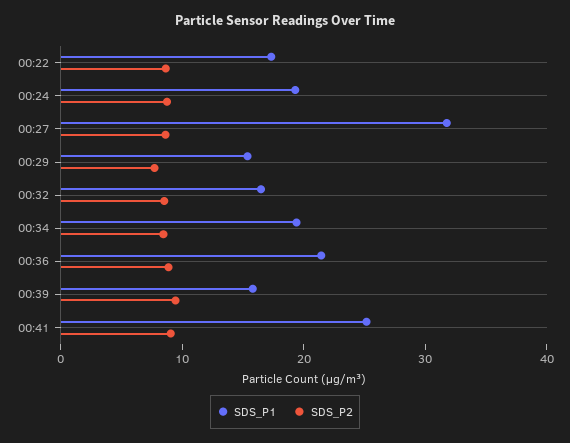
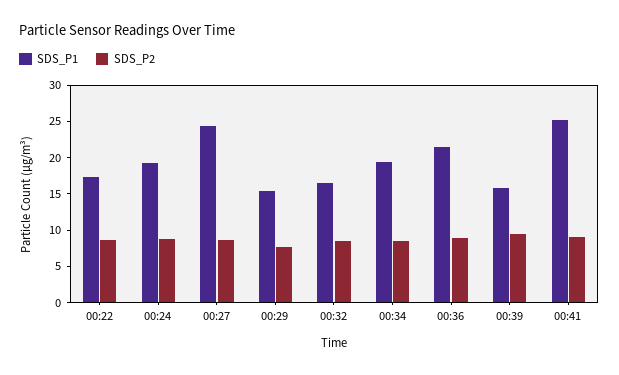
SDS_P1, 00:27: 32 -> 25

